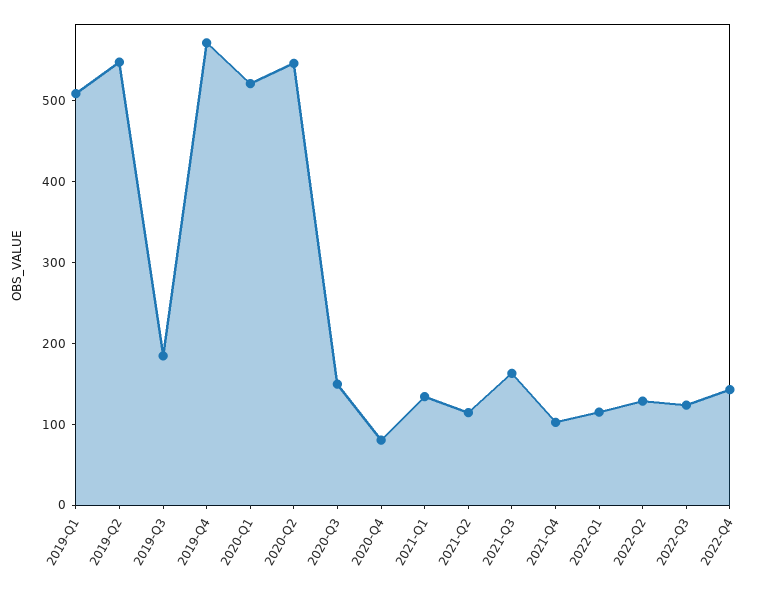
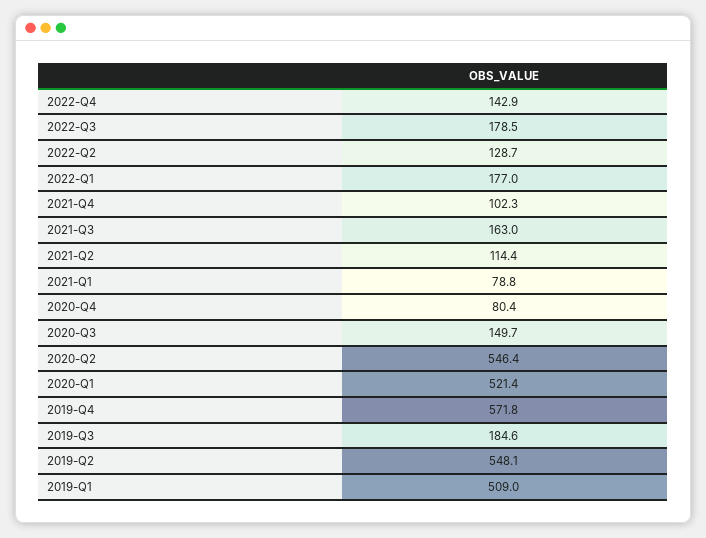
2021-Q1: 140 -> 78.8
2022-Q1: 120 -> 177
2022-Q3: 120 -> 178.5

